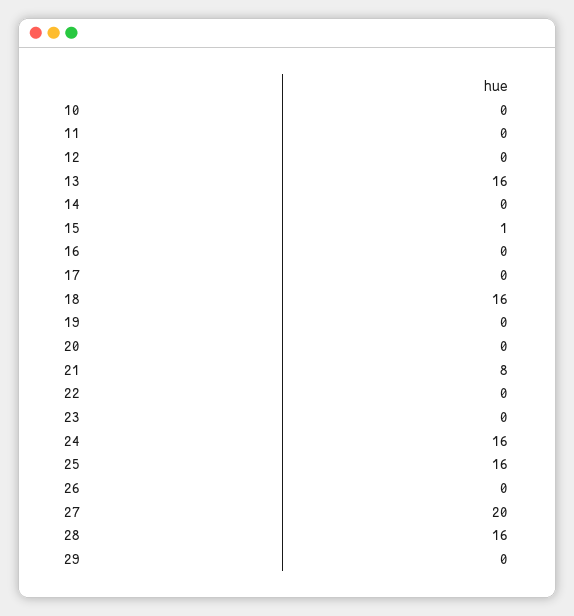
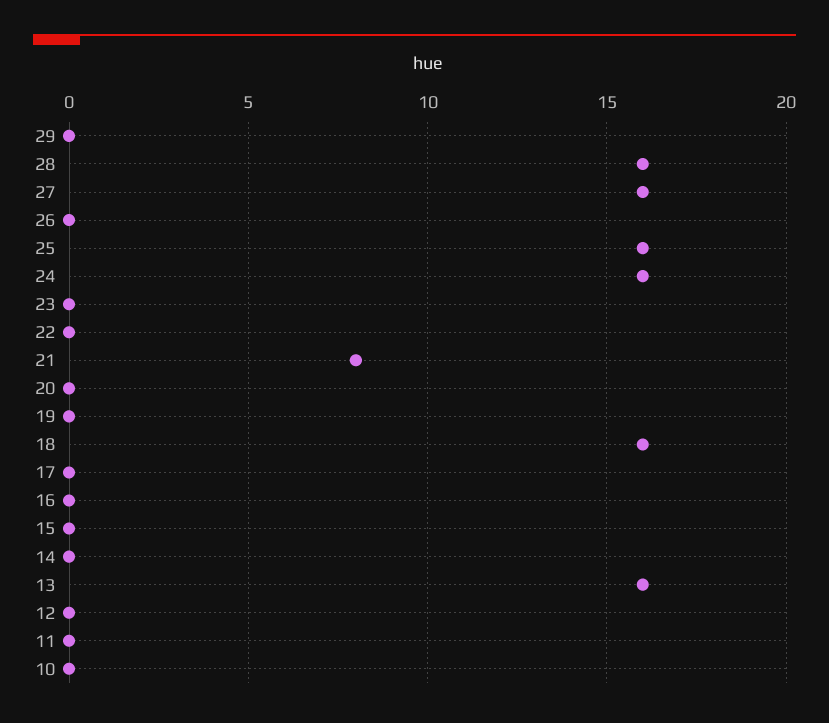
15: 1 -> 0
27: 20 -> 16

